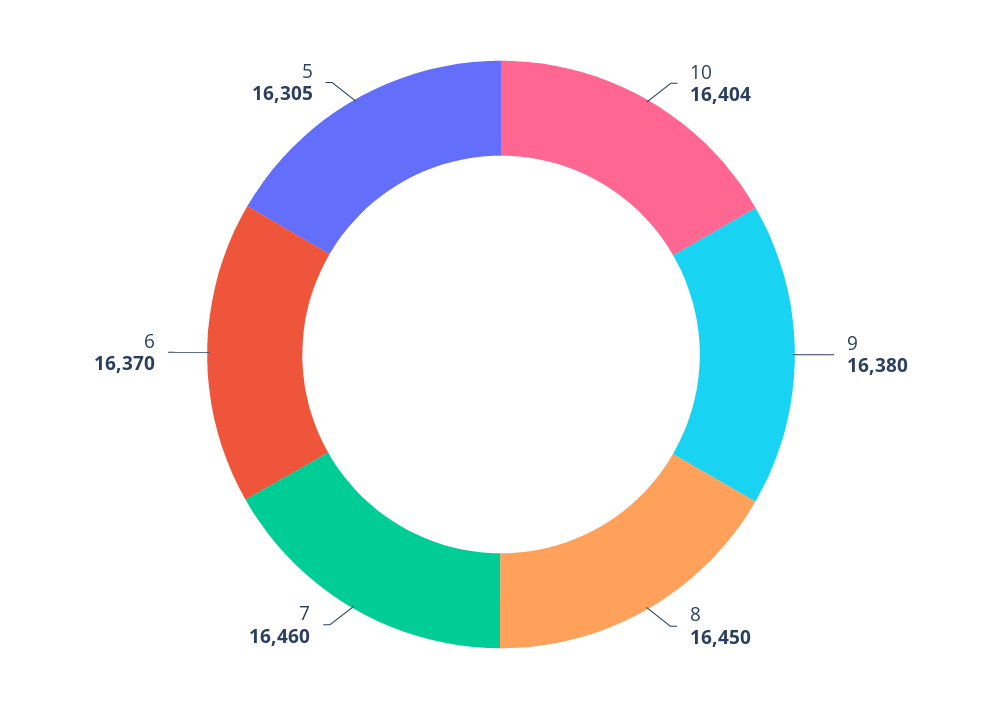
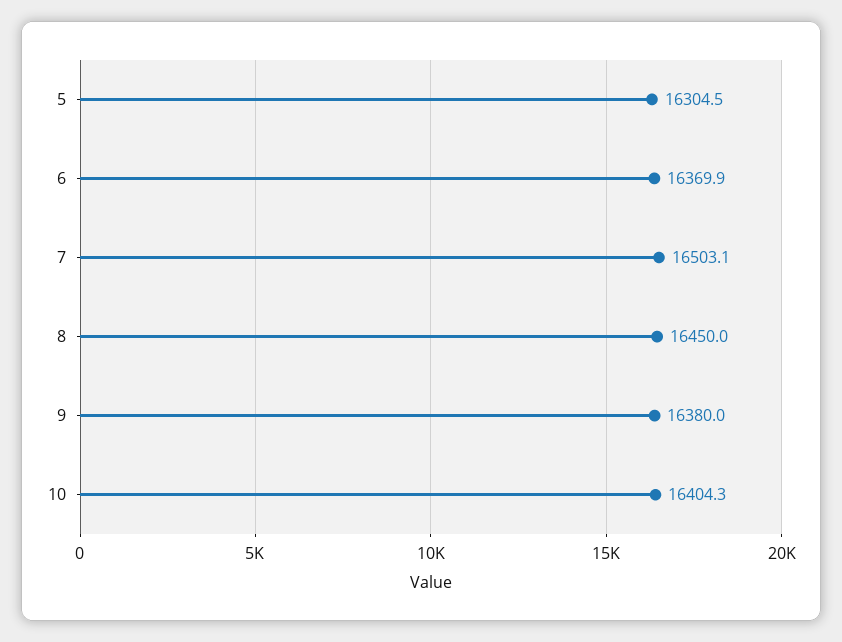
7: 16460 -> 16503.1

